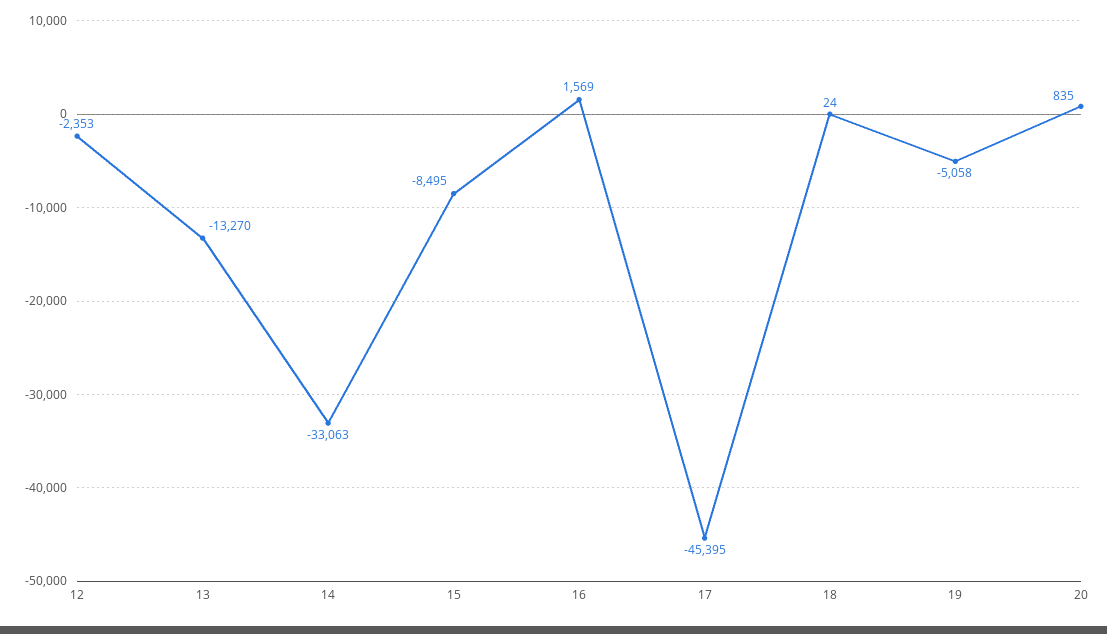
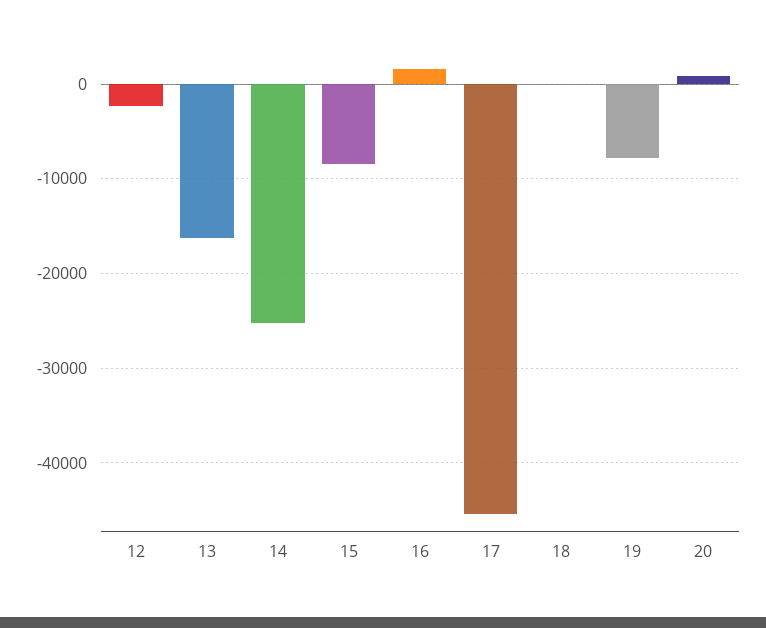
13: -13270 -> -16000
14: -33063 -> -25000
19: -5058 -> -8000

